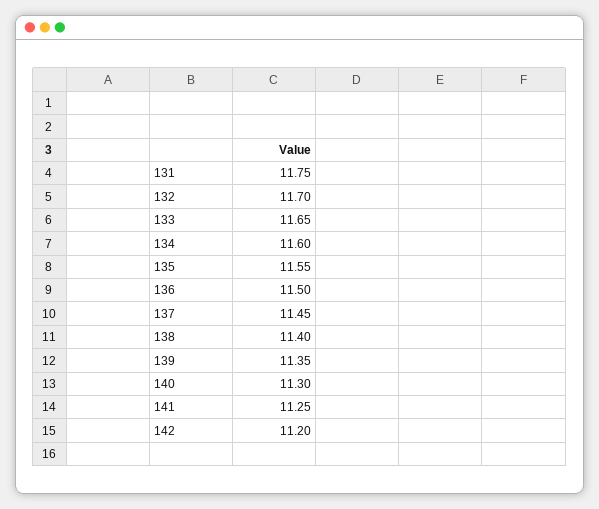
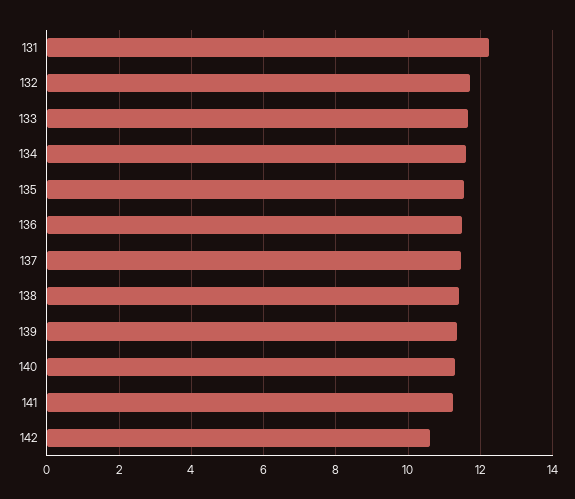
131: 11.75 -> 12.2
142: 11.2 -> 10.6

